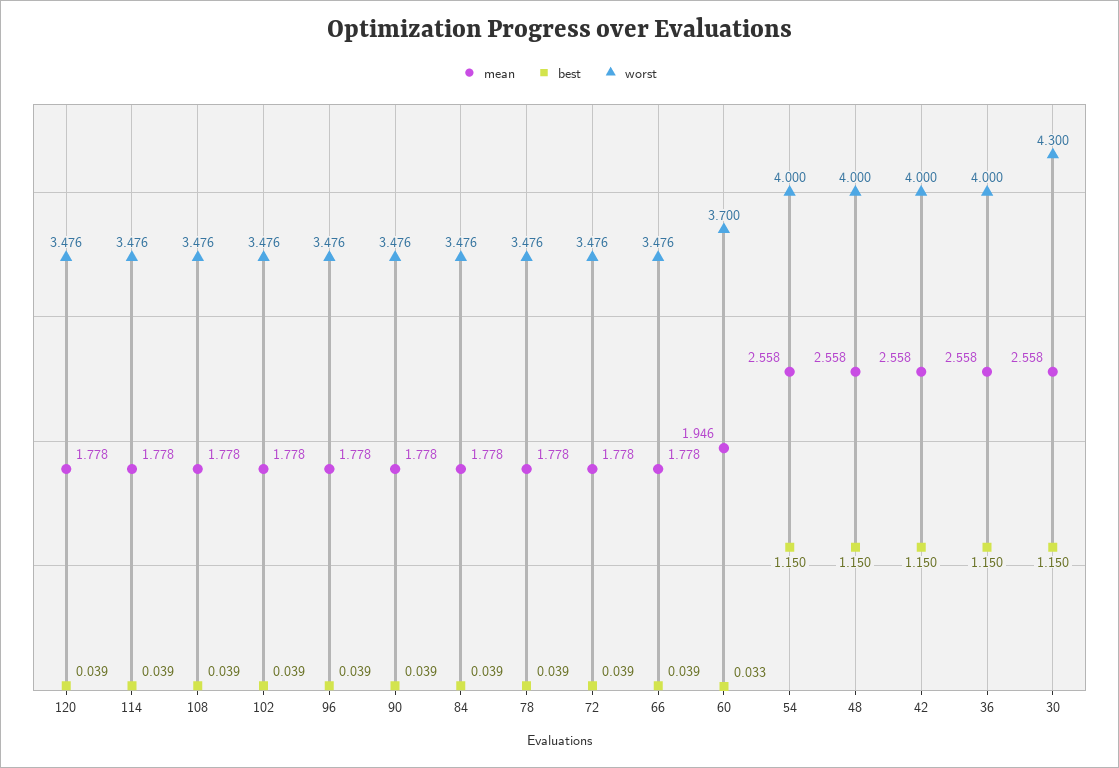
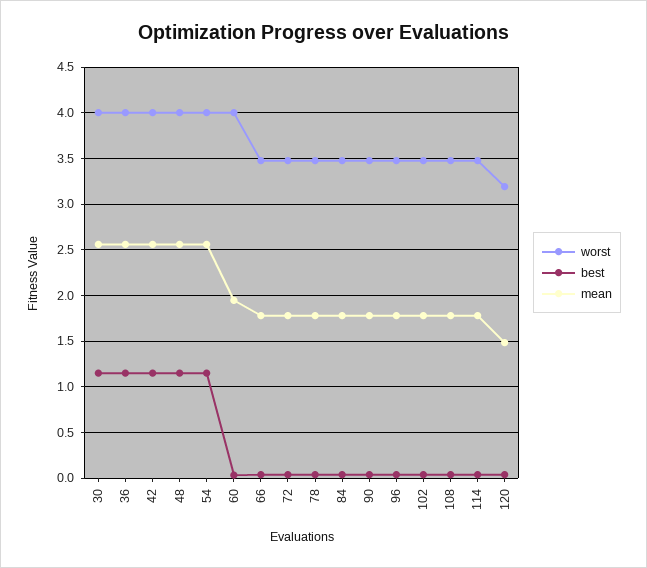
mean, 120: 1.778 -> 1.5
worst, 120: 3.476 -> 3.2
worst, 60: 3.7 -> 4
worst, 30: 4.3 -> 4

